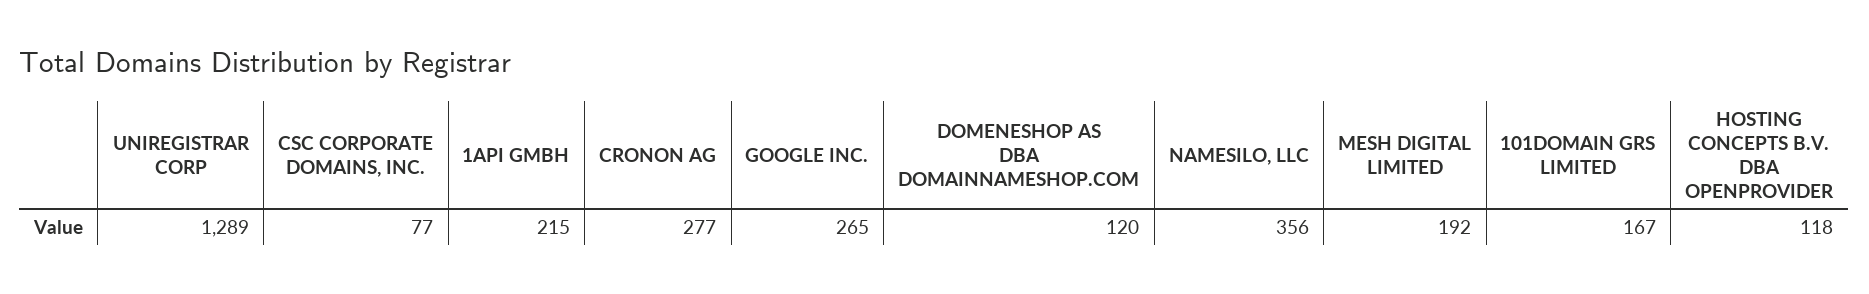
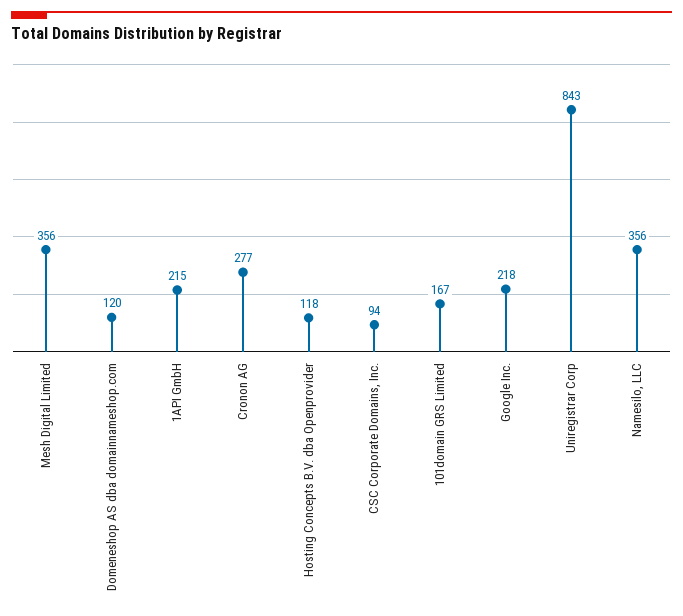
UNIREGISTRAR CORP: 1289 -> 843
CSC CORPORATE DOMAINS, INC.: 77 -> 94
GOOGLE INC.: 265 -> 218
MESH DIGITAL LIMITED: 192 -> 356

